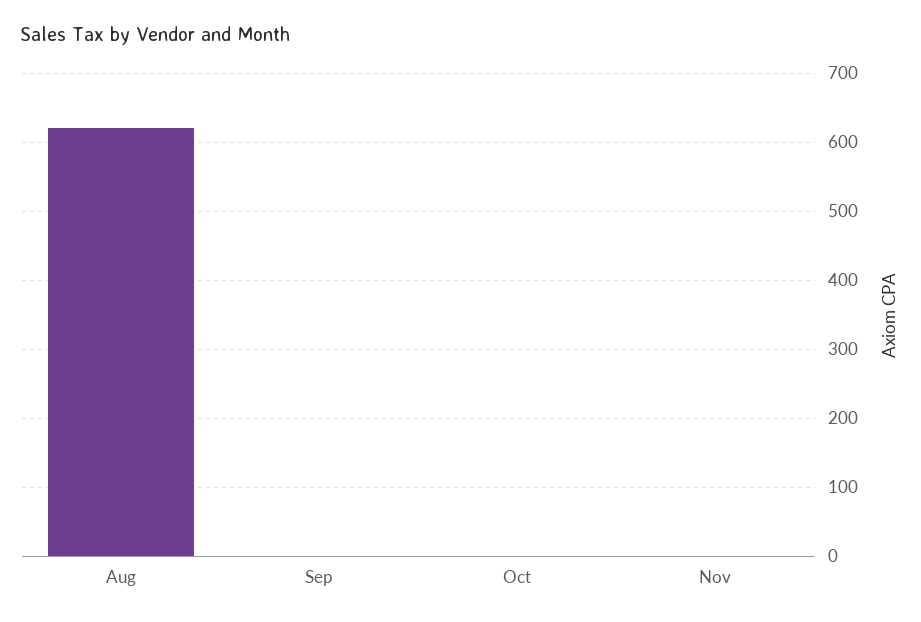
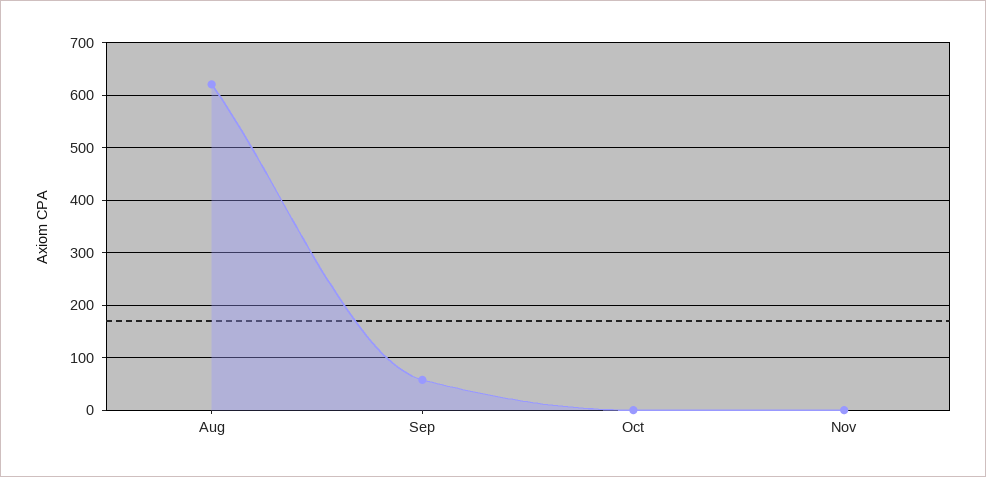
Sep: 0 -> 60

